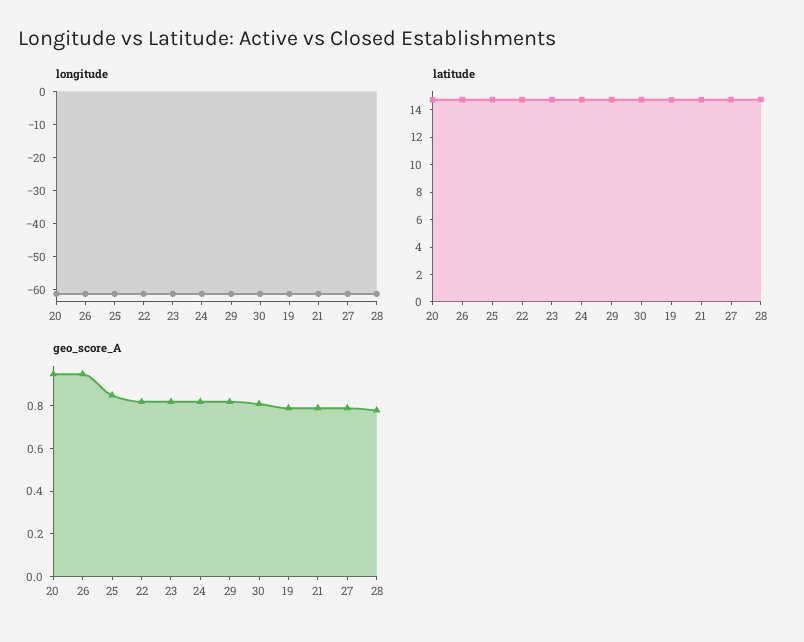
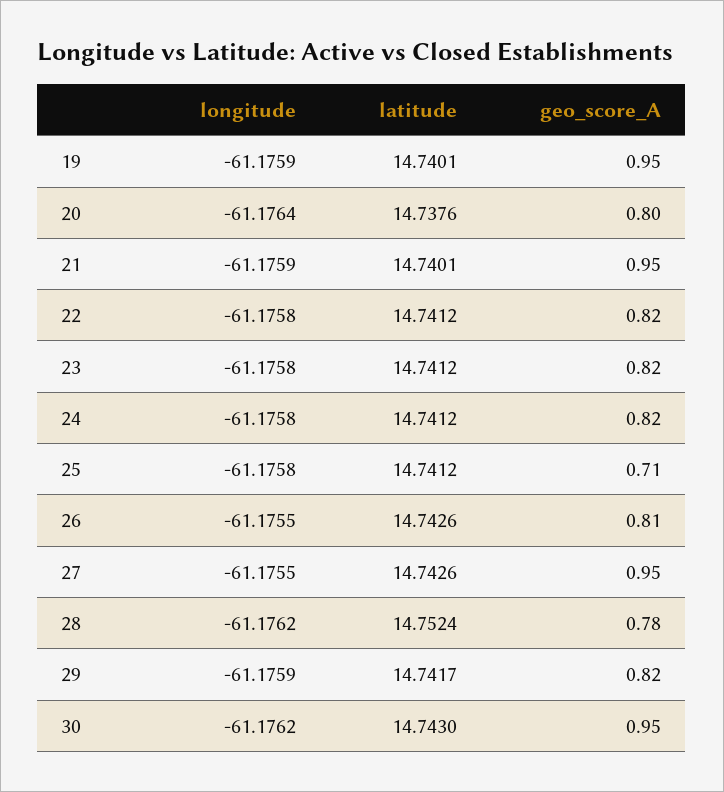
geo_score_A, 20: 0.95 -> 0.8
geo_score_A, 26: 0.95 -> 0.81
geo_score_A, 25: 0.85 -> 0.71
geo_score_A, 30: 0.8 -> 0.95
geo_score_A, 19: 0.8 -> 0.95
geo_score_A, 21: 0.8 -> 0.95
geo_score_A, 27: 0.8 -> 0.95

